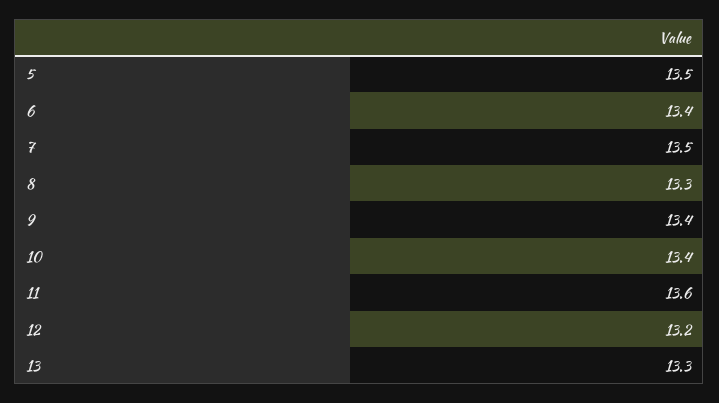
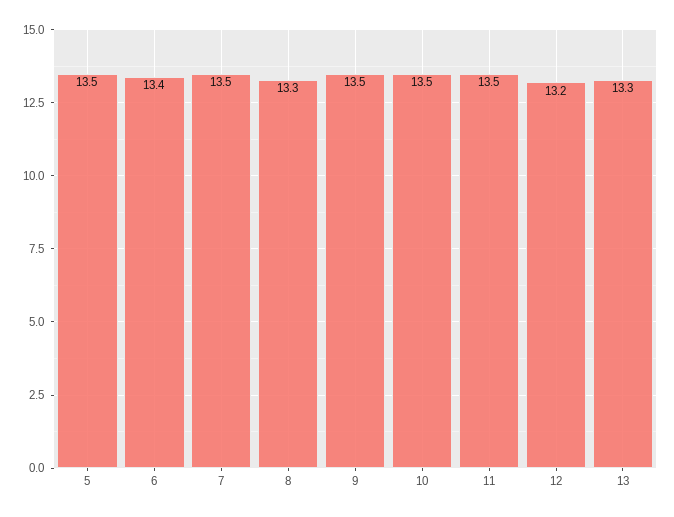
9: 13.4 -> 13.5
10: 13.4 -> 13.5
11: 13.6 -> 13.5

